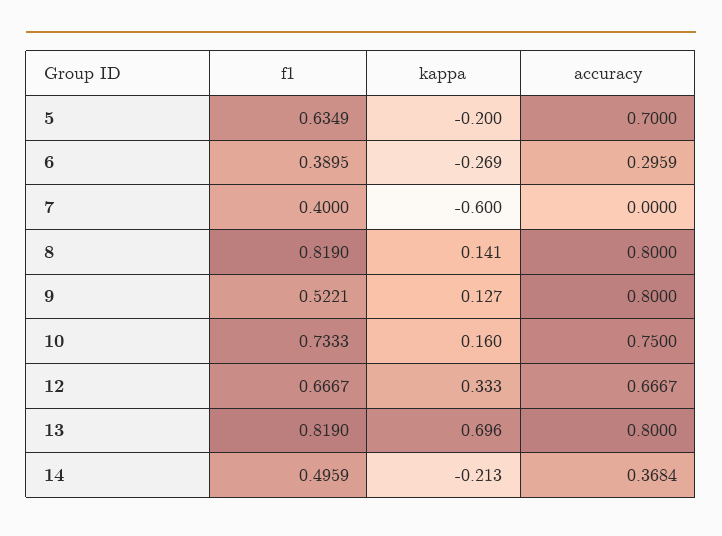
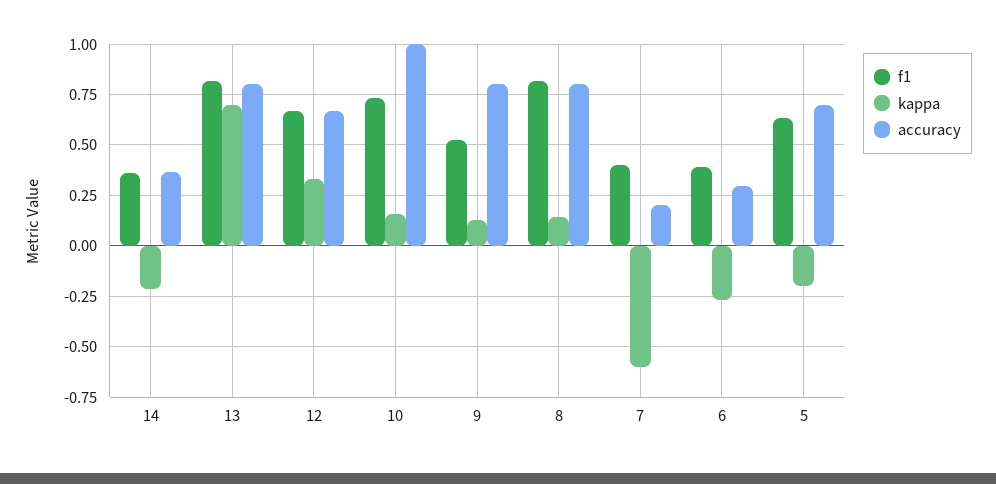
accuracy, 7: 0 -> 0.2
accuracy, 10: 0.75 -> 1
f1, 14: 0.4959 -> 0.35

